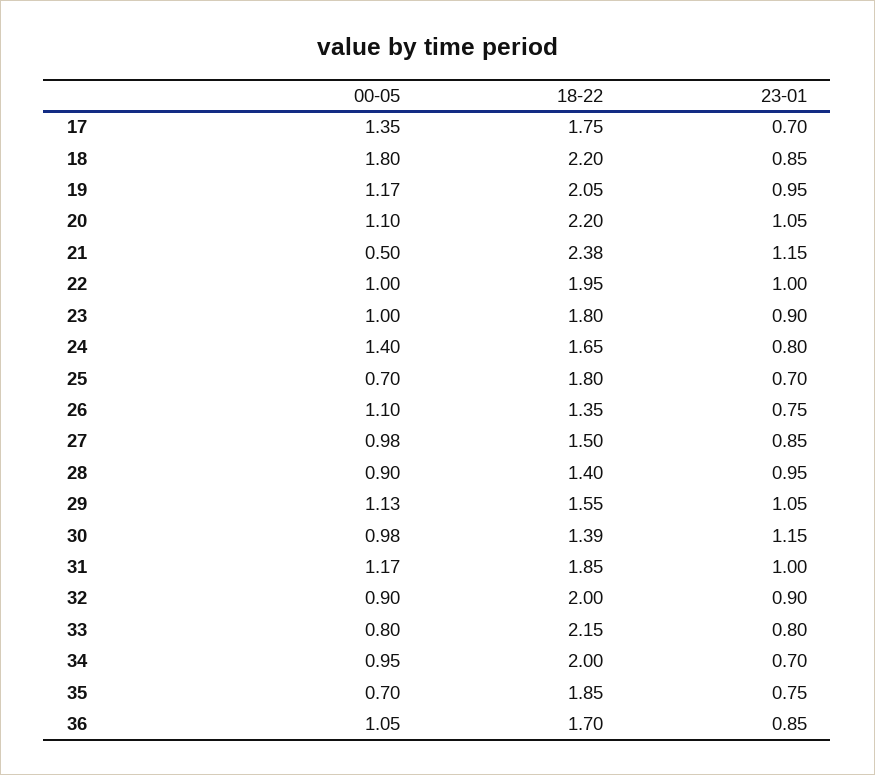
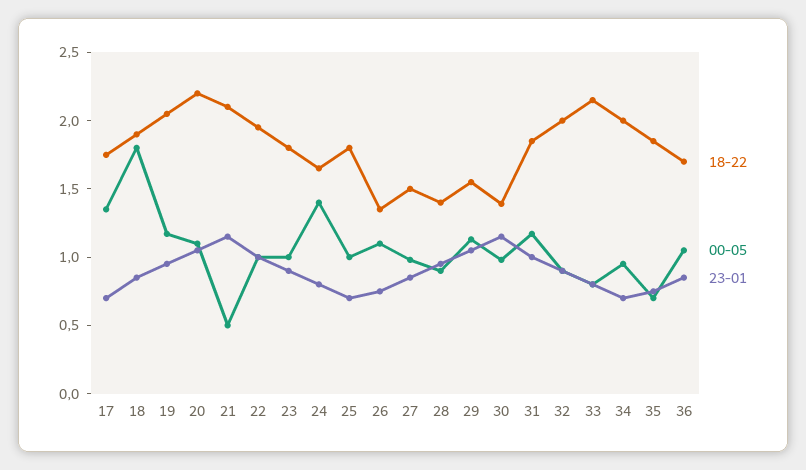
18-22, 18: 2.2 -> 1.9
18-22, 21: 2.38 -> 2.1
00-05, 25: 0.7 -> 1

